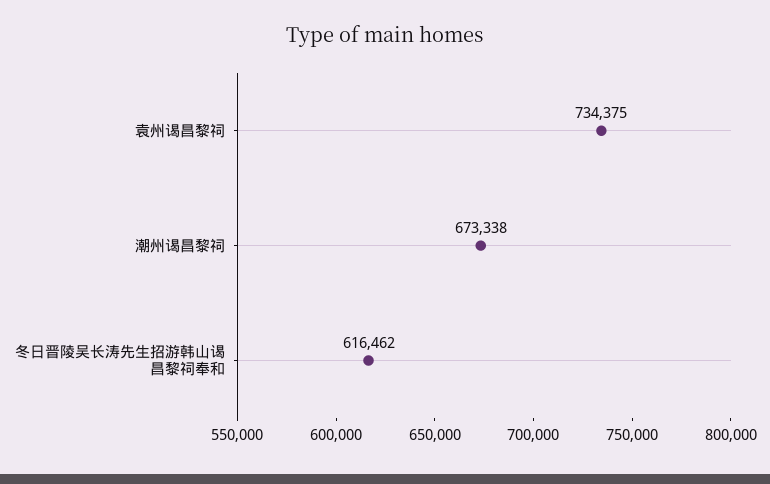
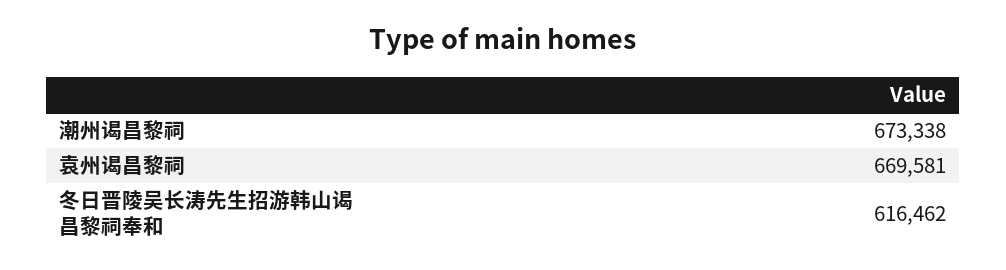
袁州谒昌黎祠: 734375 -> 669581

